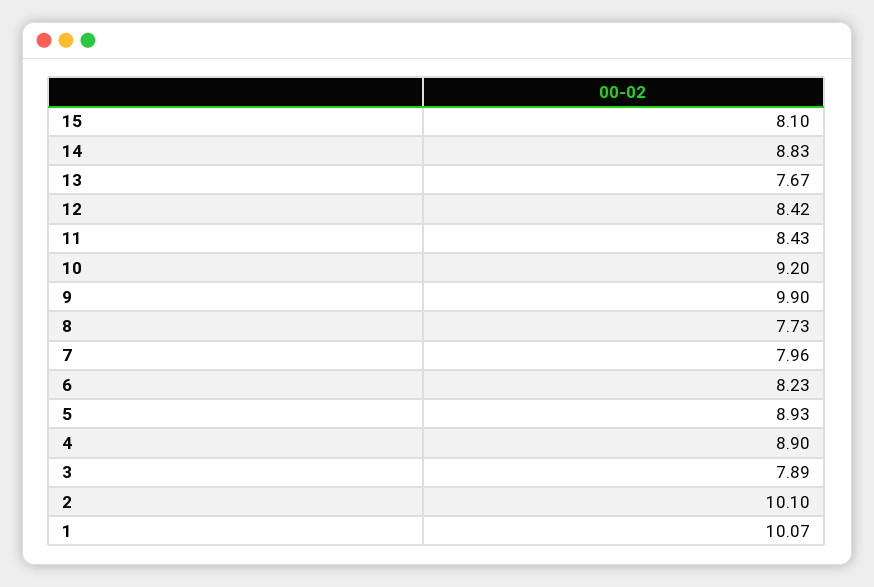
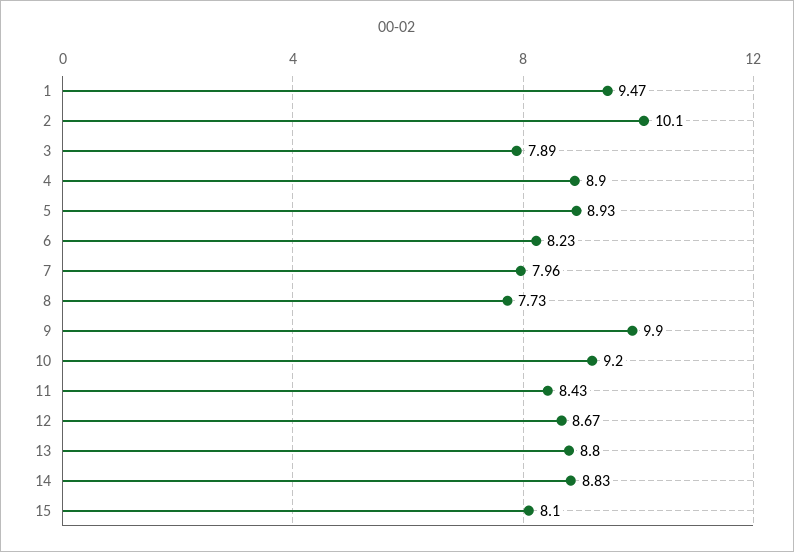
13: 7.67 -> 8.8
12: 8.42 -> 8.67
1: 10.07 -> 9.47

